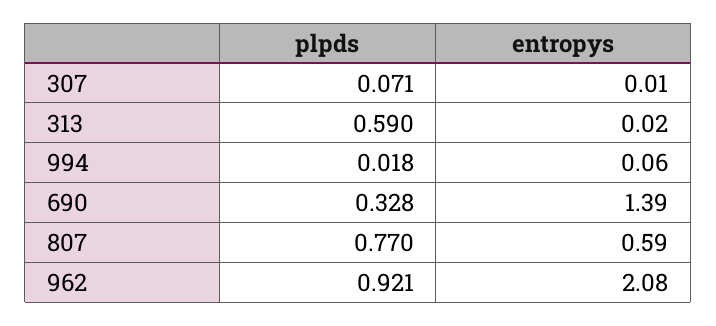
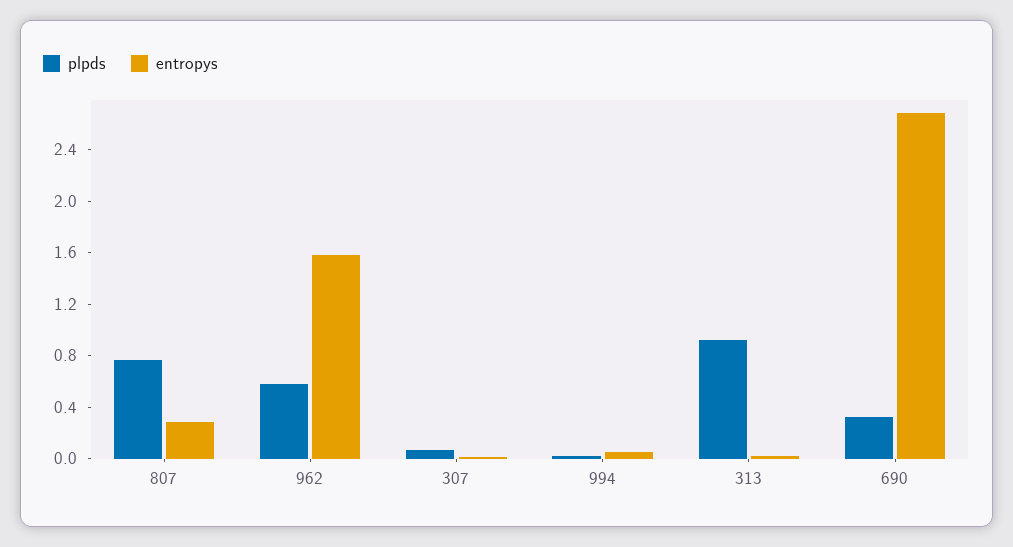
plpds, 313: 0.59 -> 0.9
entropys, 690: 1.39 -> 2.7
entropys, 807: 0.59 -> 0.3
plpds, 962: 0.921 -> 0.6
entropys, 962: 2.08 -> 1.6

